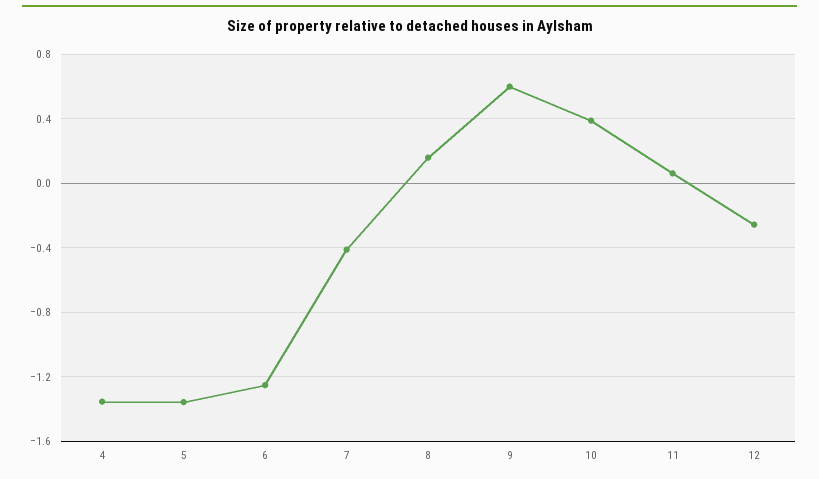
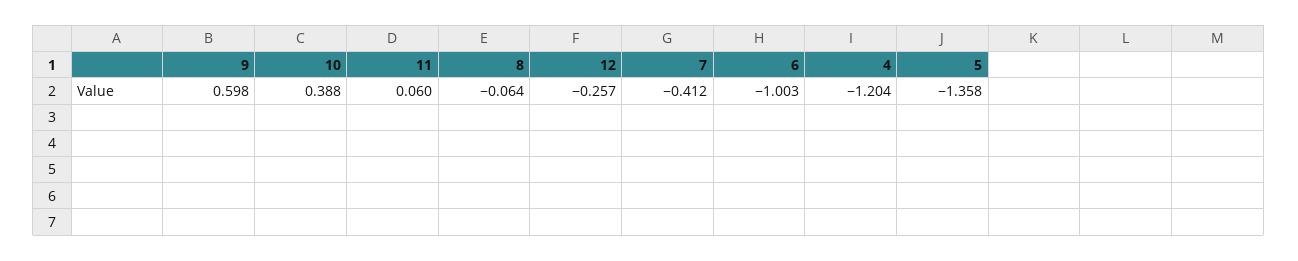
4: -1.35 -> -1.204
6: -1.25 -> -1.003
8: 0.15 -> -0.064

